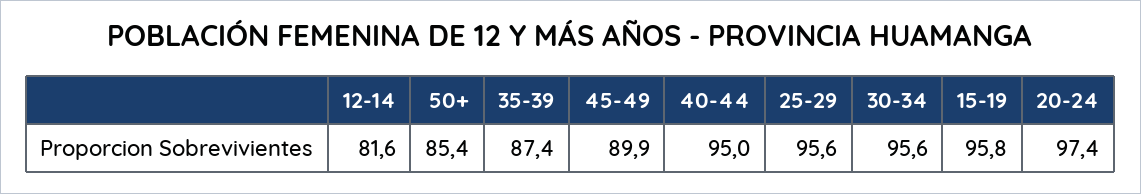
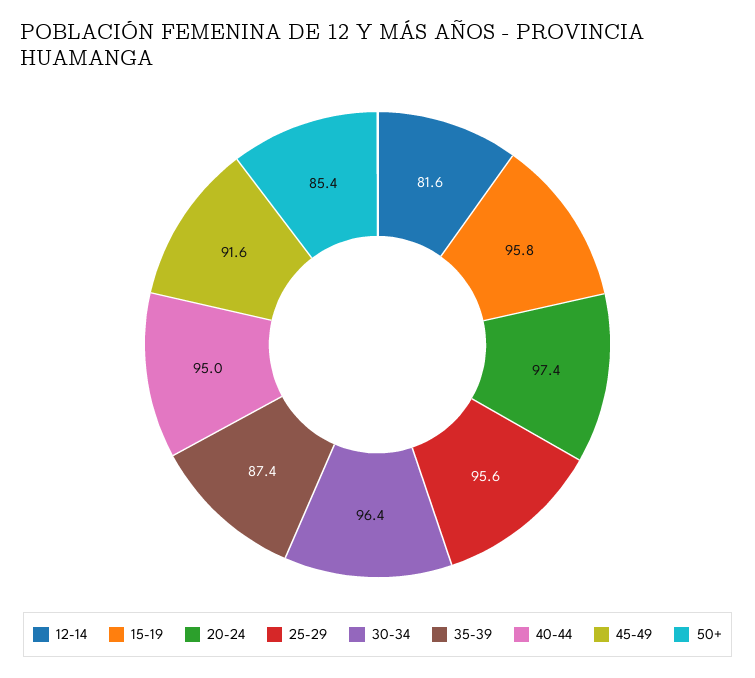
45-49: 89.9 -> 91.6
30-34: 95.6 -> 96.4

